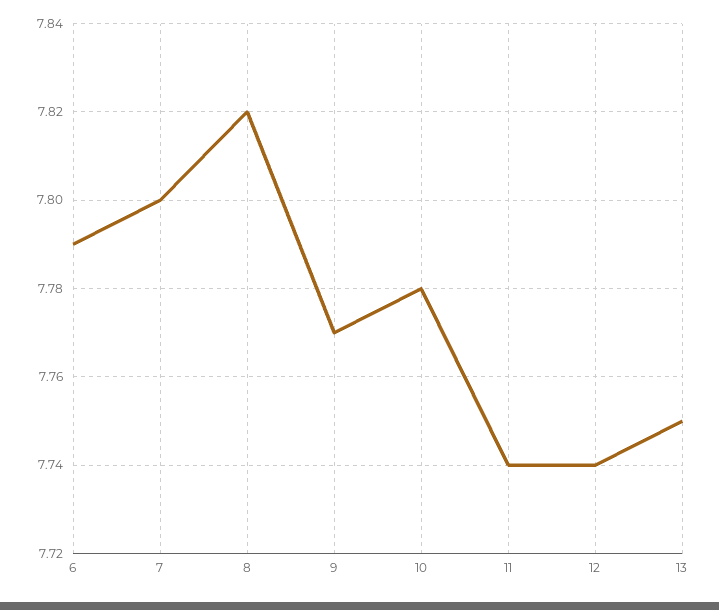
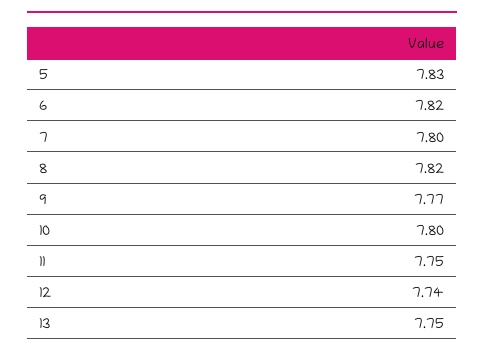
6: 7.79 -> 7.82
10: 7.78 -> 7.8
11: 7.74 -> 7.75
5: none -> 7.83

